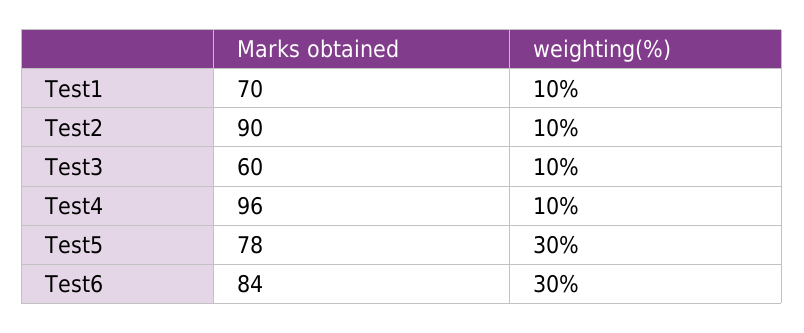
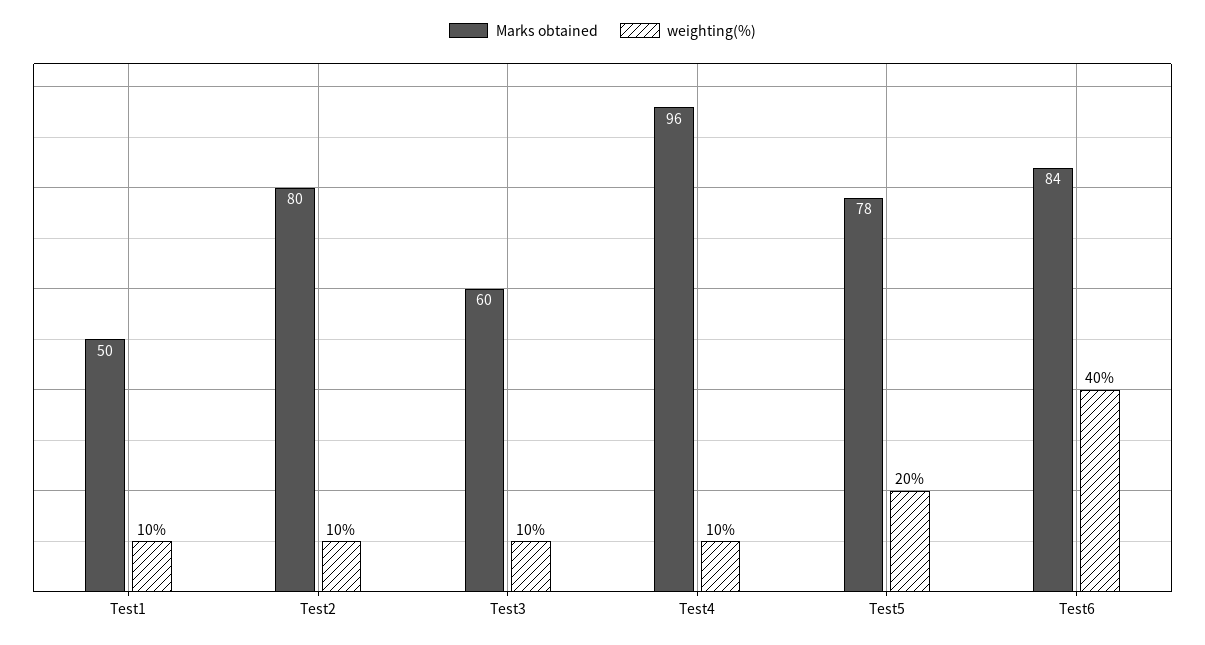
Marks obtained, Test1: 70 -> 50
Marks obtained, Test2: 90 -> 80
weighting(%), Test5: 30 -> 20
weighting(%), Test6: 30 -> 40

